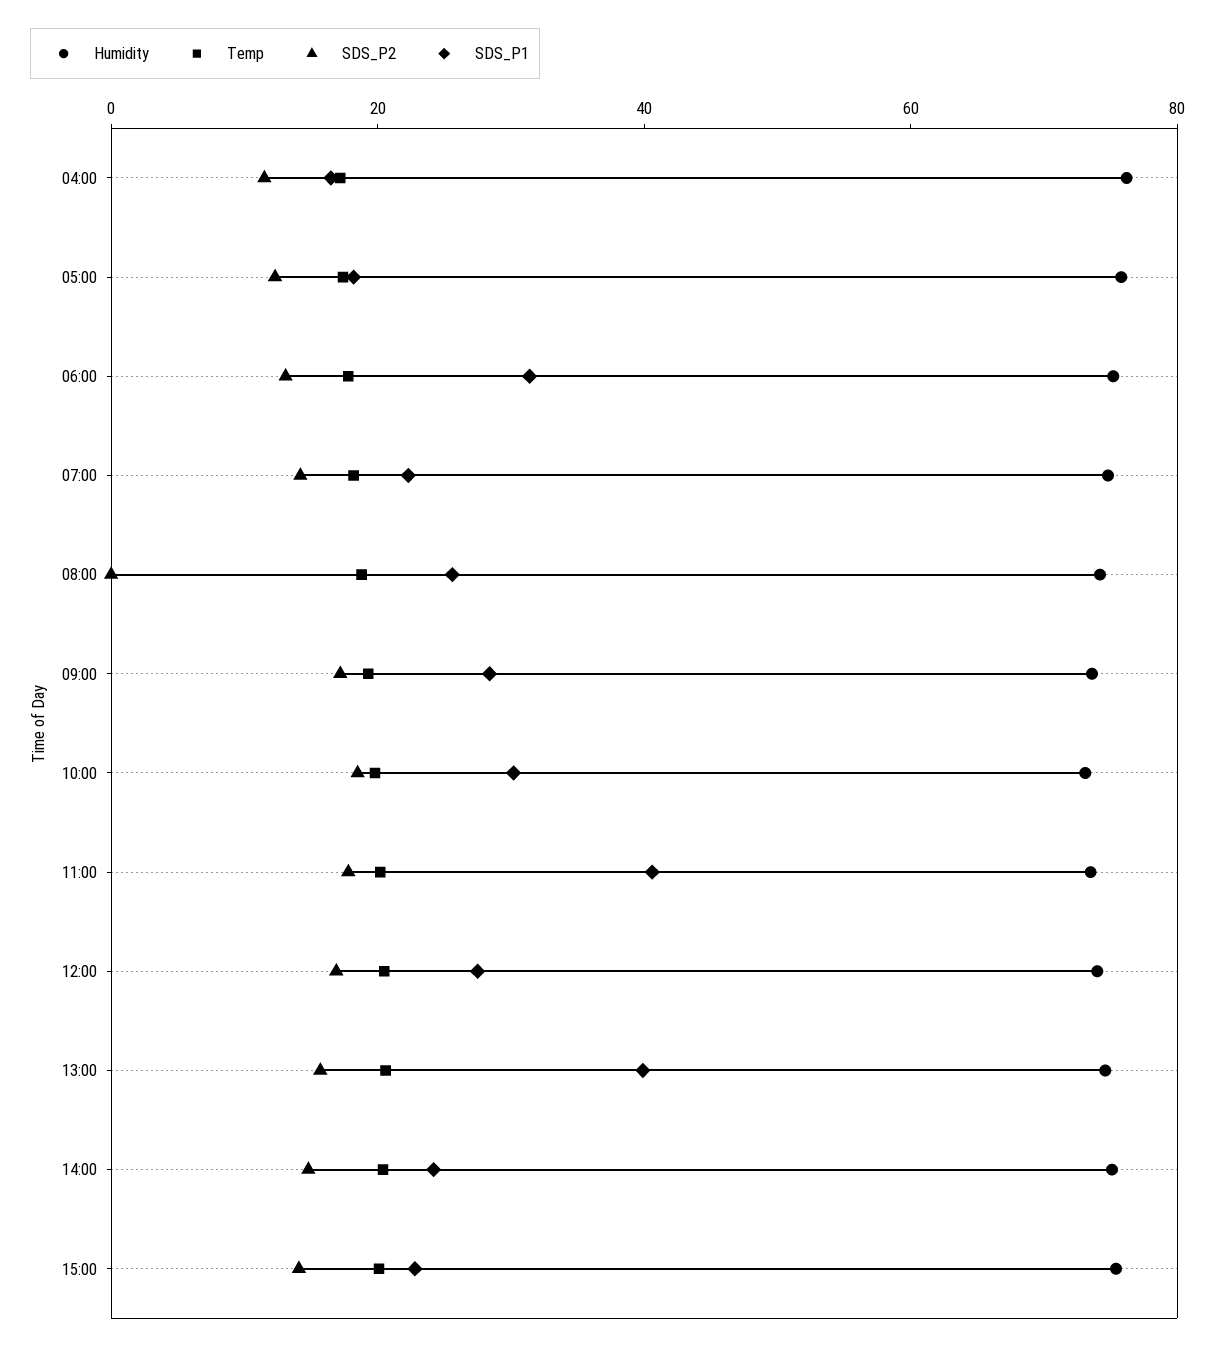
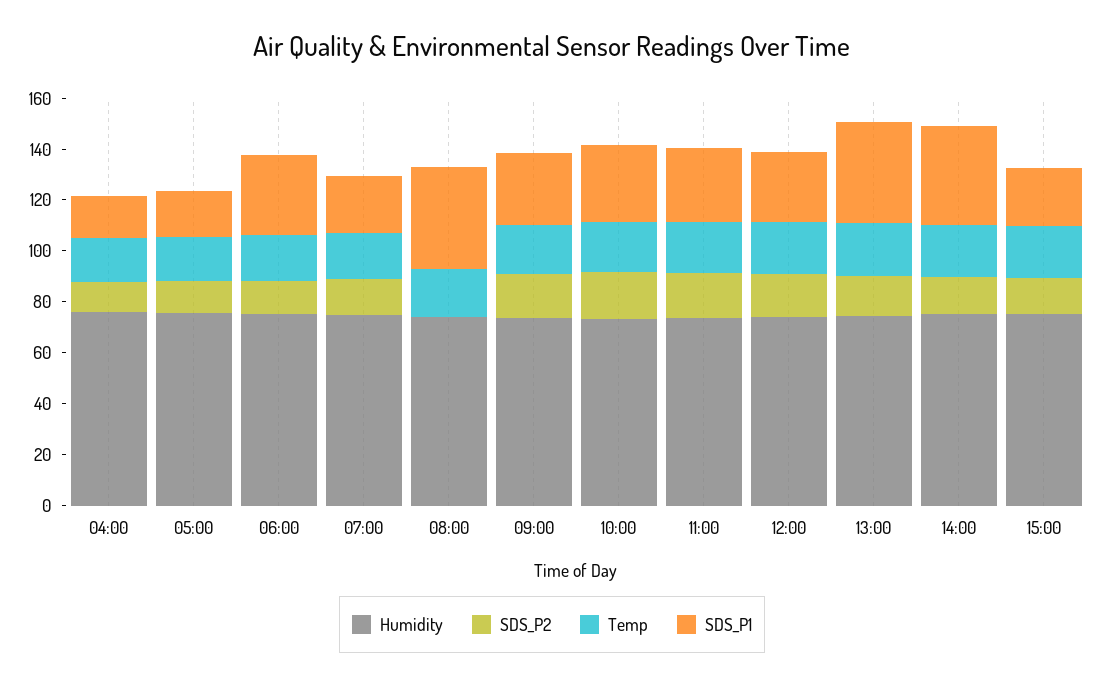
SDS_P1, 08:00: 25 -> 40
SDS_P1, 11:00: 40 -> 30
SDS_P1, 14:00: 25 -> 40

